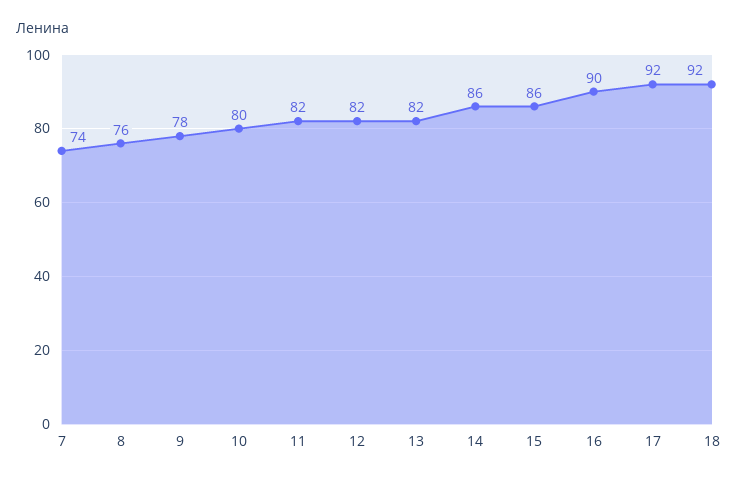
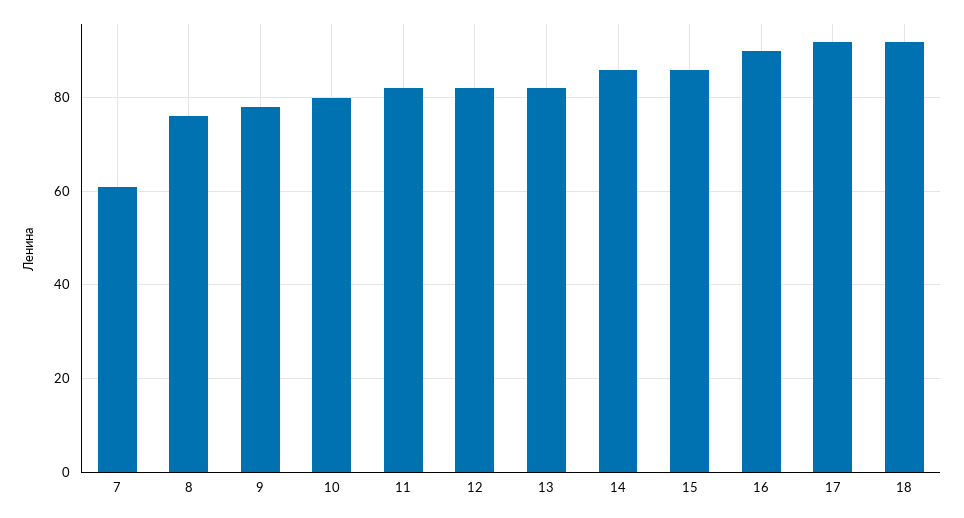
7: 74 -> 60

